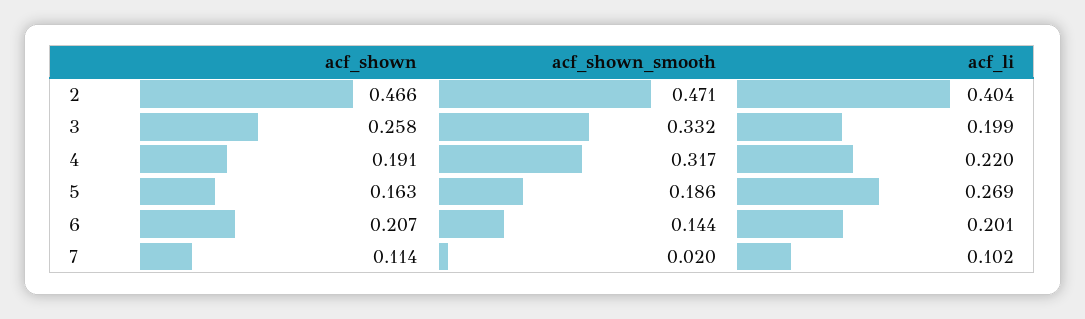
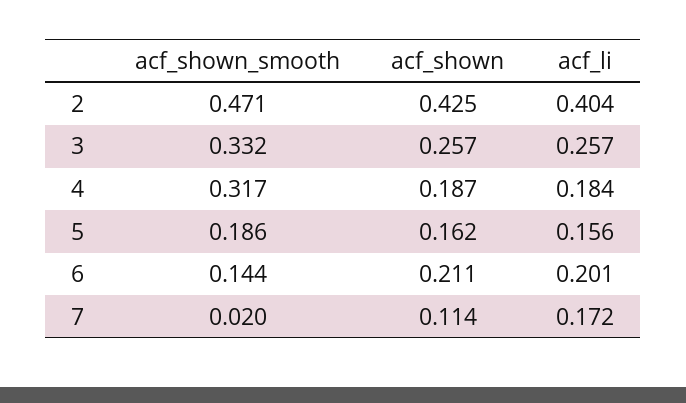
acf_shown, 2: 0.466 -> 0.425
acf_shown, 3: 0.258 -> 0.257
acf_li, 3: 0.199 -> 0.257
acf_shown, 4: 0.191 -> 0.187
acf_li, 4: 0.22 -> 0.184
acf_shown, 5: 0.163 -> 0.162
acf_li, 5: 0.269 -> 0.156
acf_shown, 6: 0.207 -> 0.211
acf_li, 7: 0.102 -> 0.172

